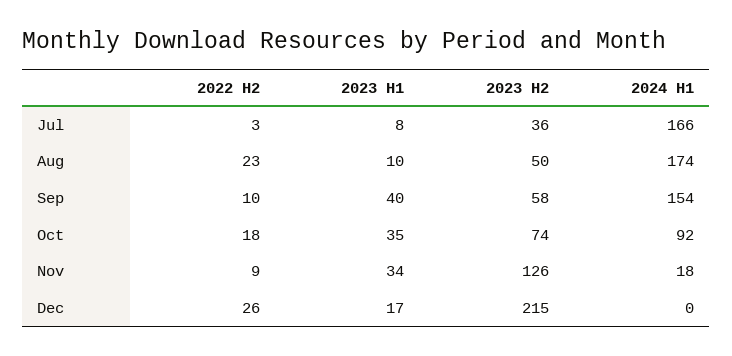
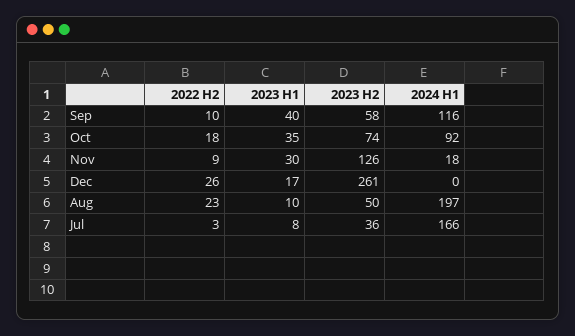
2024 H1, Aug: 174 -> 197
2024 H1, Sep: 154 -> 116
2023 H1, Nov: 34 -> 30
2023 H2, Dec: 215 -> 261

